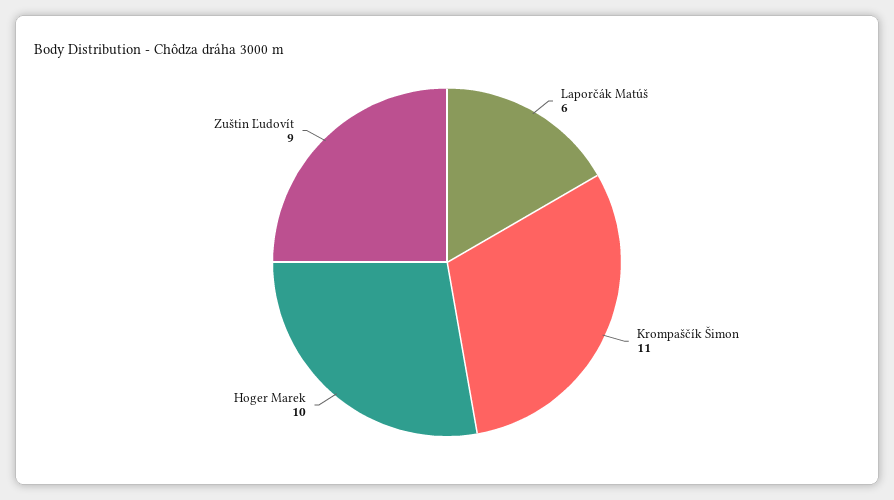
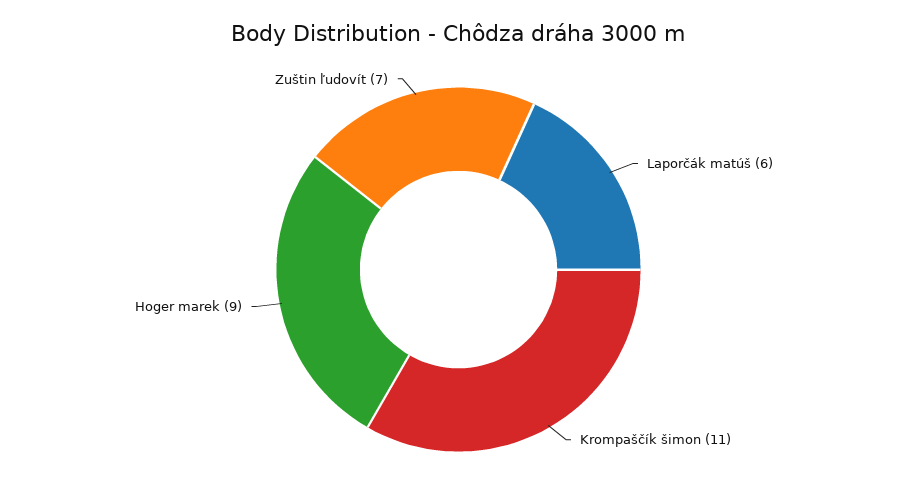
Hoger Marek: 10 -> 9
Zuštin Ľudovít: 9 -> 7

